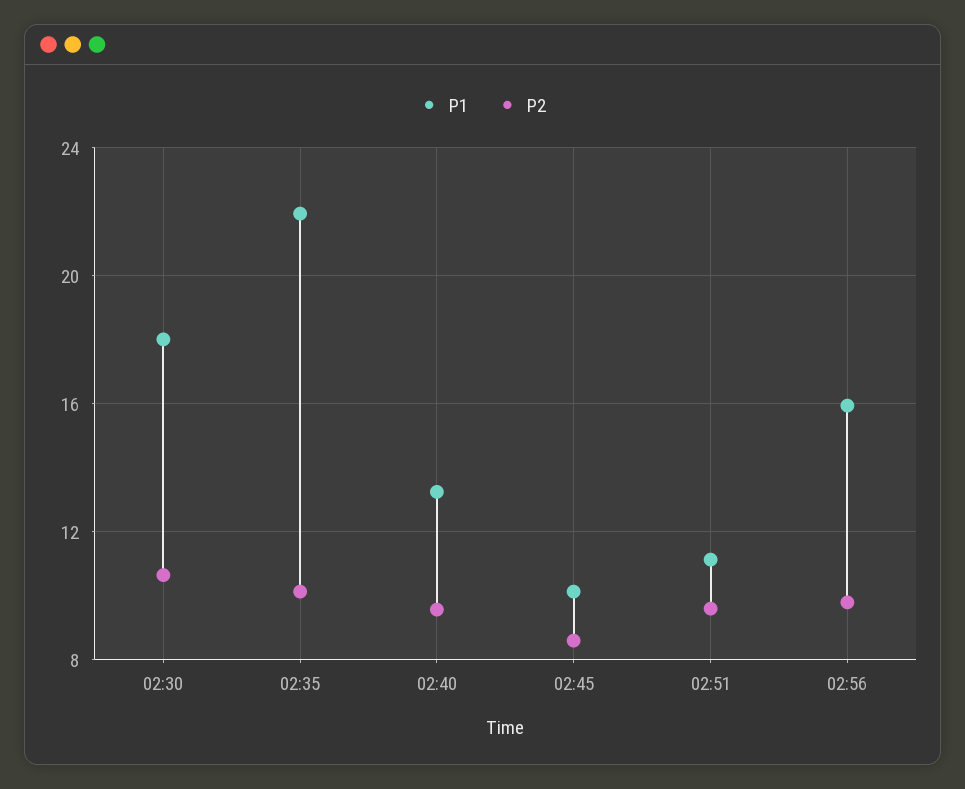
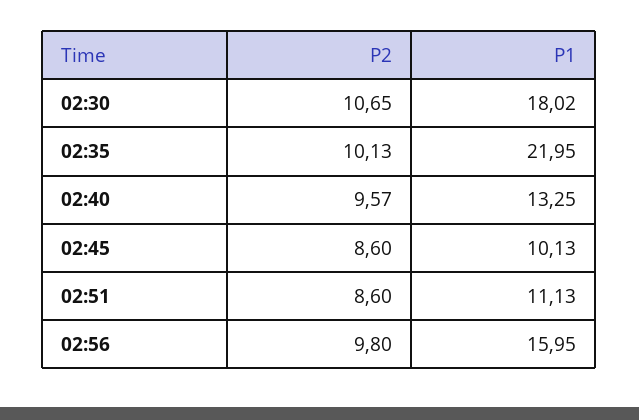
P2, 02:51: 9.5 -> 8.6

